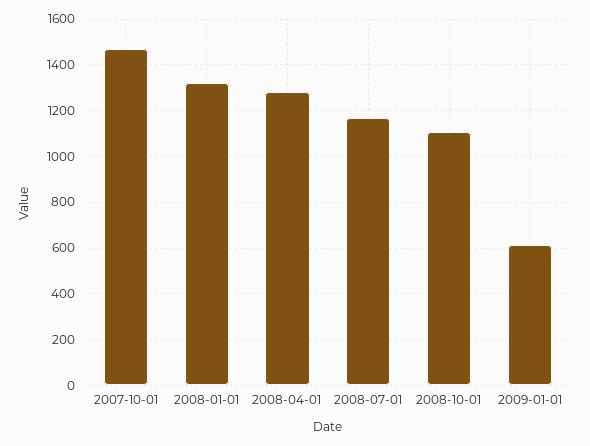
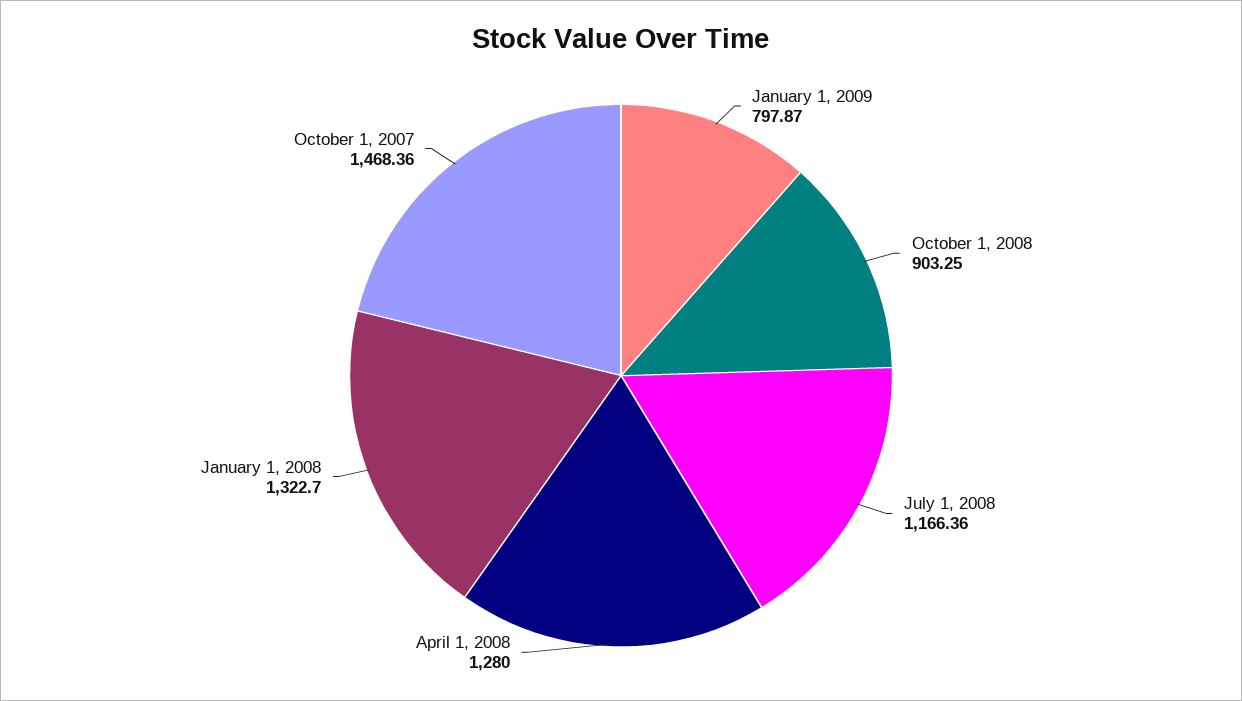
2008-10-01: 1100 -> 903.25
2009-01-01: 600 -> 797.87

